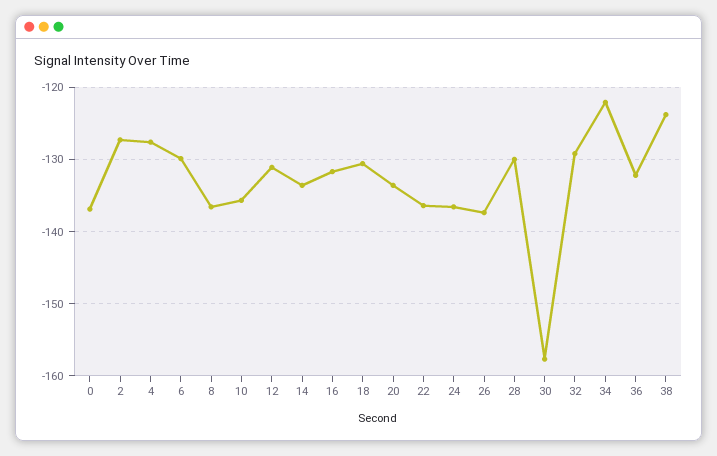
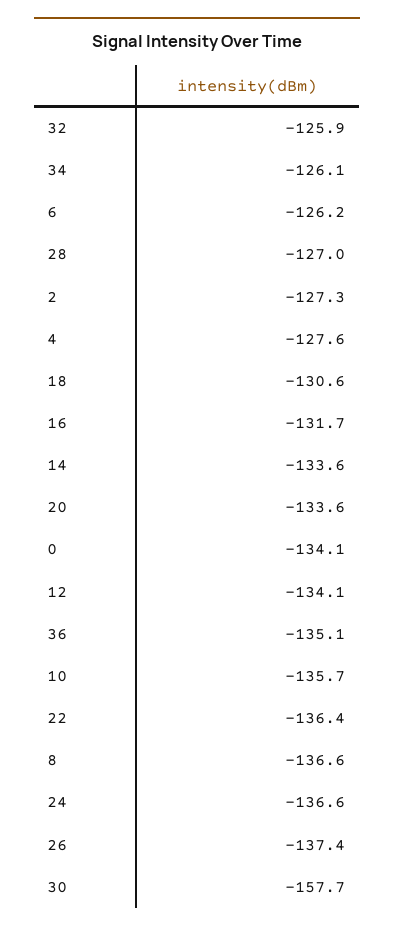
0: -137 -> -134.1
6: -130 -> -126.2
12: -131 -> -134.1
28: -130 -> -127
32: -129 -> -125.9
34: -122 -> -126.1
36: -132 -> -135.1
38: -124 -> none

